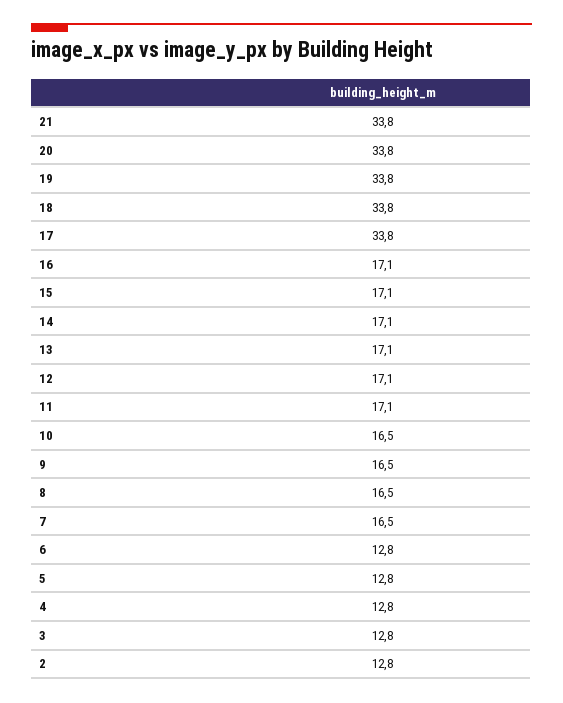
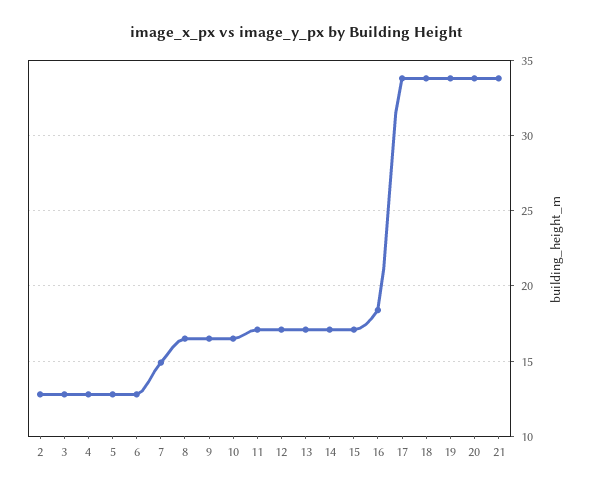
16: 17.1 -> 18.5
7: 16.5 -> 15

